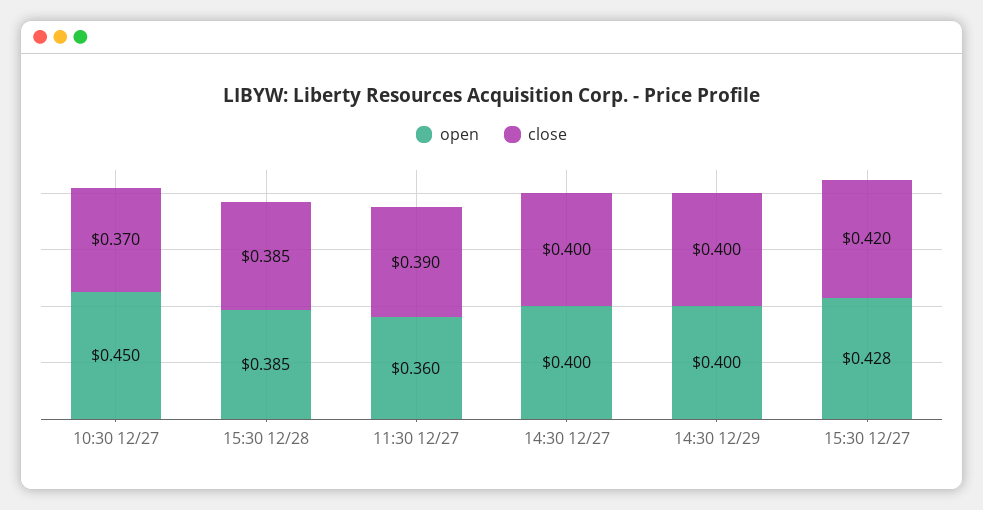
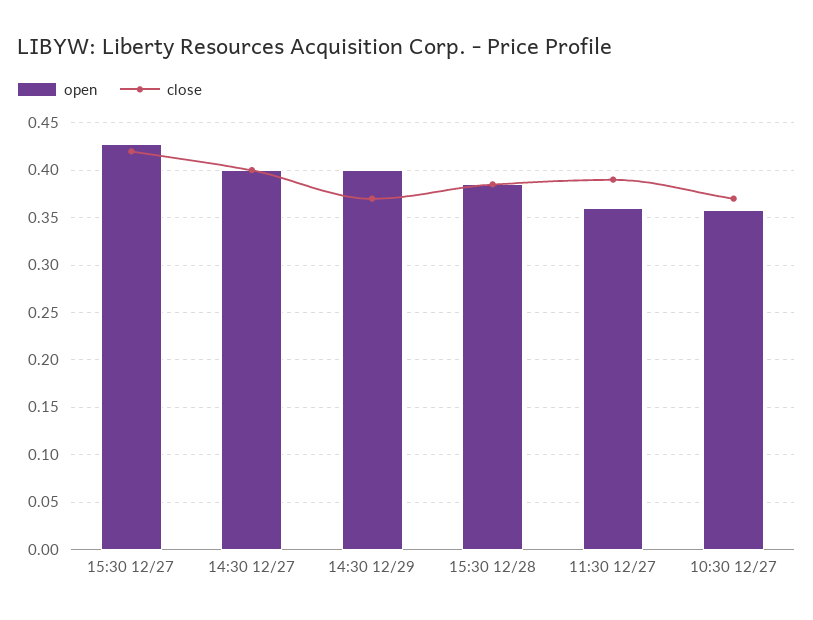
open, 10:30 12/27: 0.45 -> 0.36
close, 14:30 12/29: 0.4 -> 0.37

